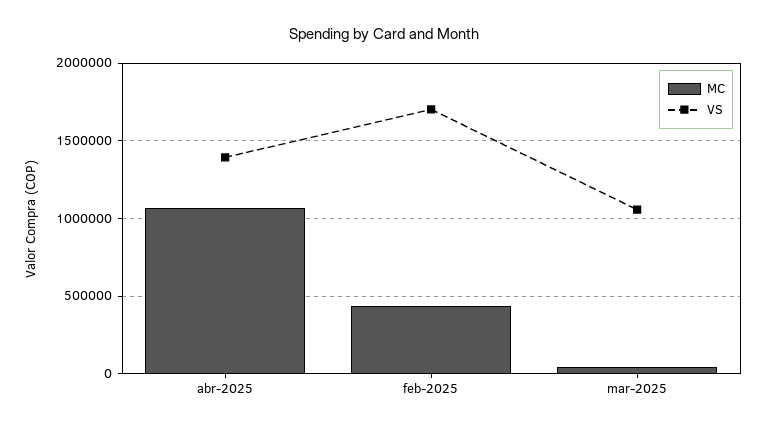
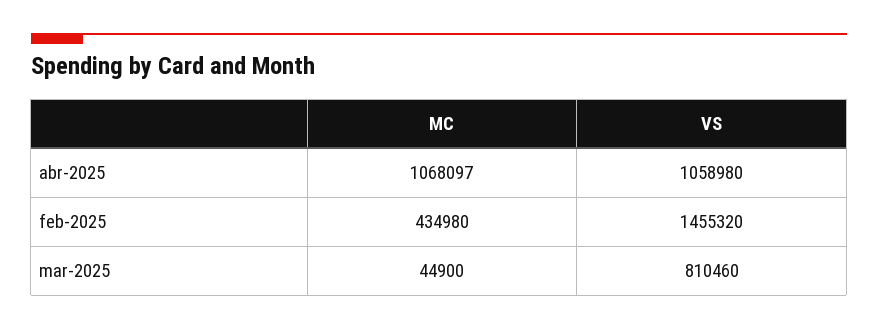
VS, abr-2025: 1400000 -> 1058980
VS, feb-2025: 1700000 -> 1455320
VS, mar-2025: 1050000 -> 810460

